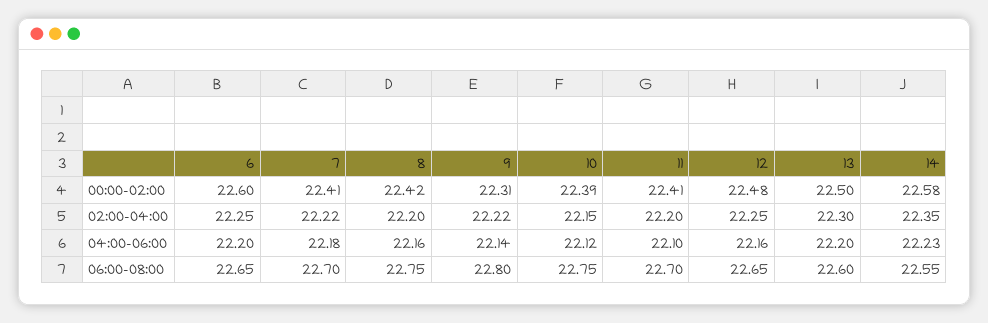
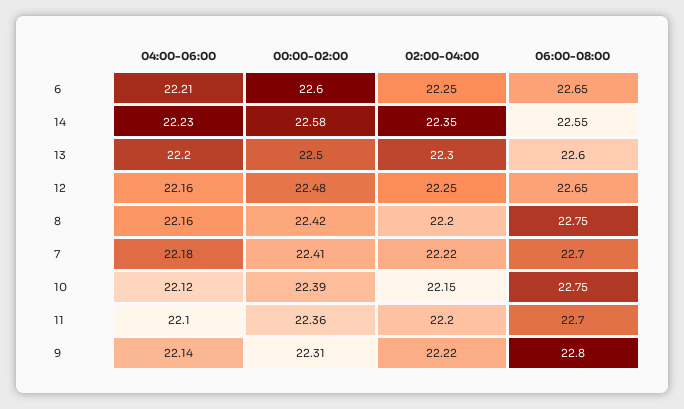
11, 00:00-02:00: 22.41 -> 22.36
6, 04:00-06:00: 22.2 -> 22.21

